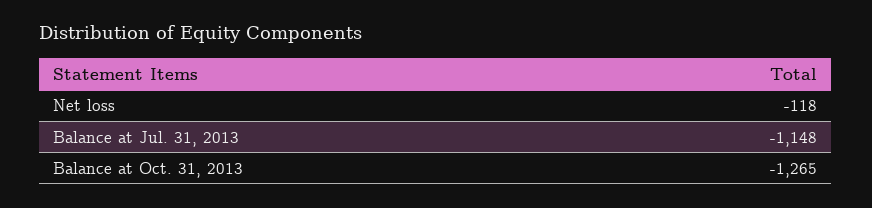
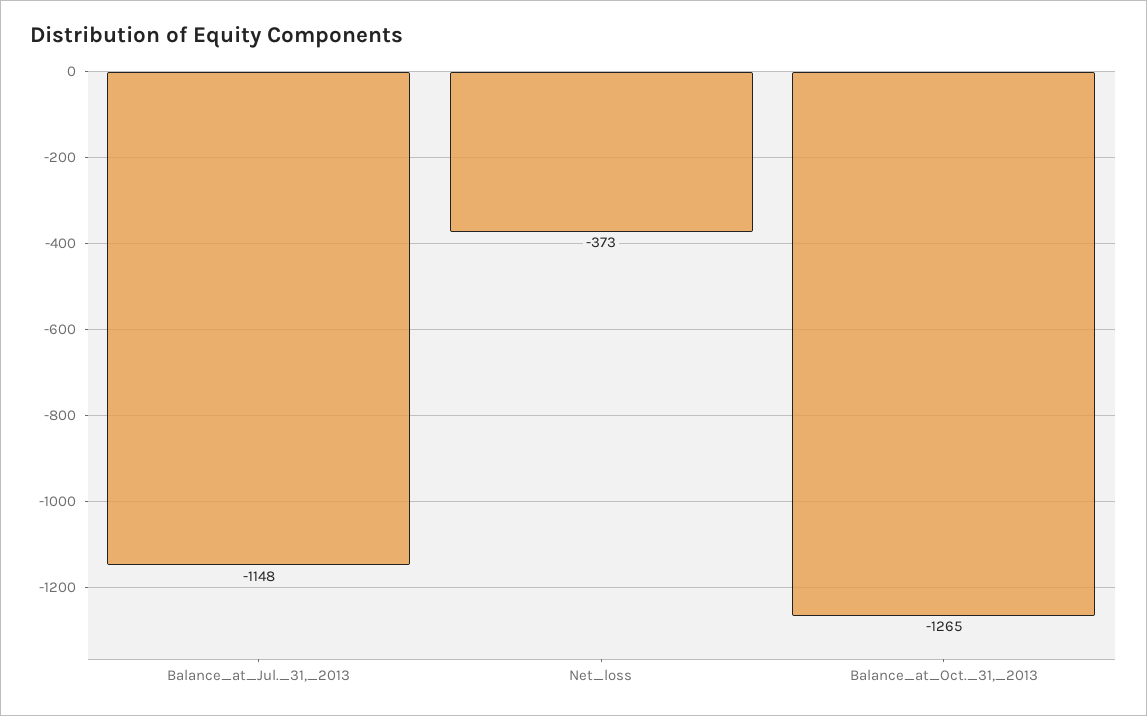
Net loss: -118 -> -373

